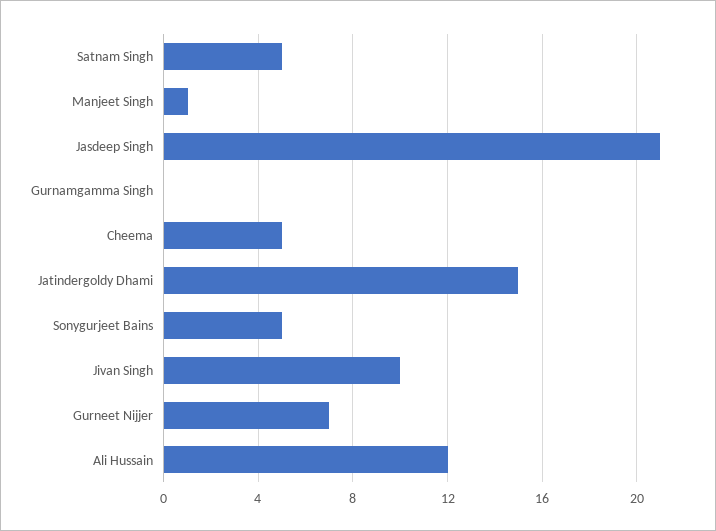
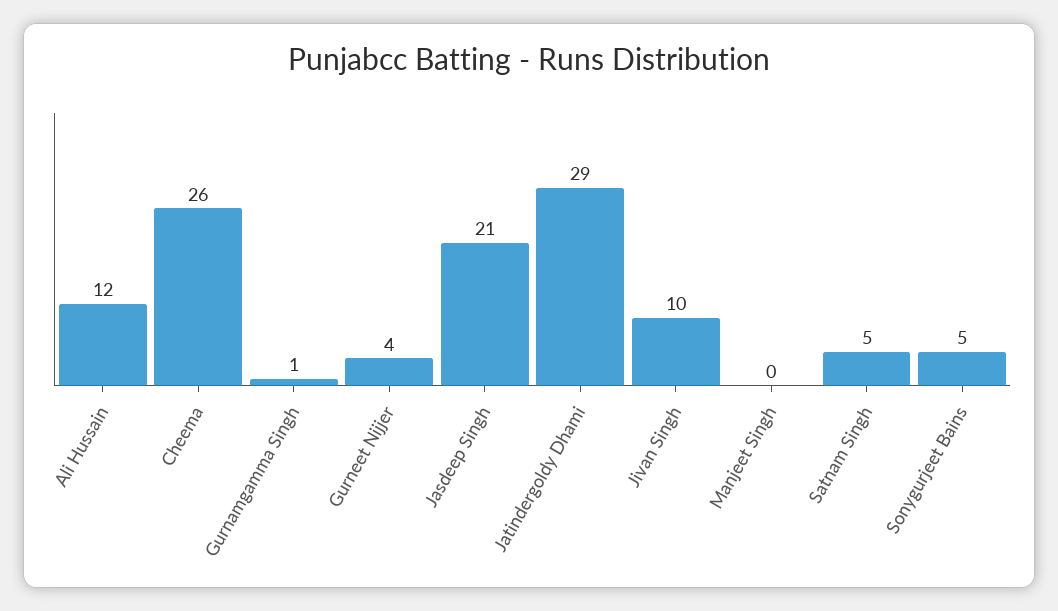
Manjeet Singh: 1 -> 0
Gurnamgamma Singh: 0 -> 1
Cheema: 5 -> 26
Jatindergoldy Dhami: 15 -> 29
Gurneet Nijjer: 7 -> 4

